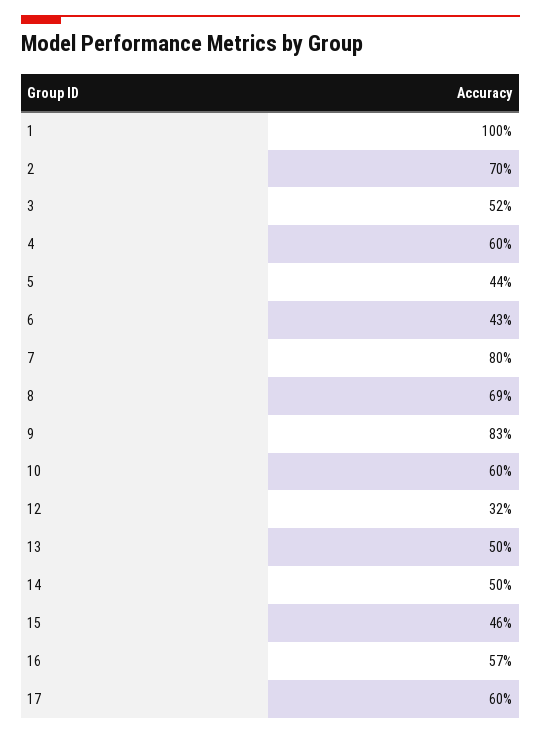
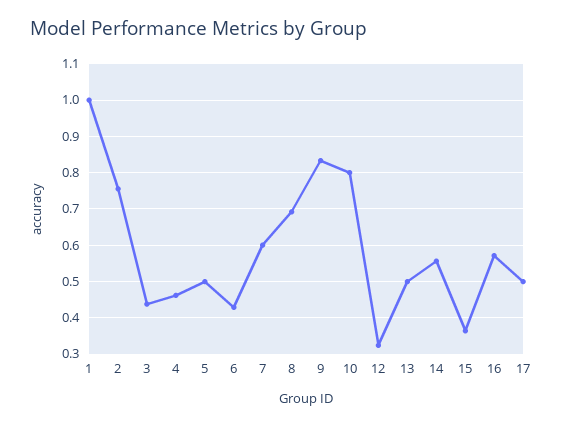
2: 0.7 -> 0.76
3: 0.52 -> 0.44
4: 0.6 -> 0.46
5: 0.44 -> 0.5
7: 0.8 -> 0.6
10: 0.6 -> 0.8
14: 0.5 -> 0.56
15: 0.46 -> 0.36
17: 0.6 -> 0.5

